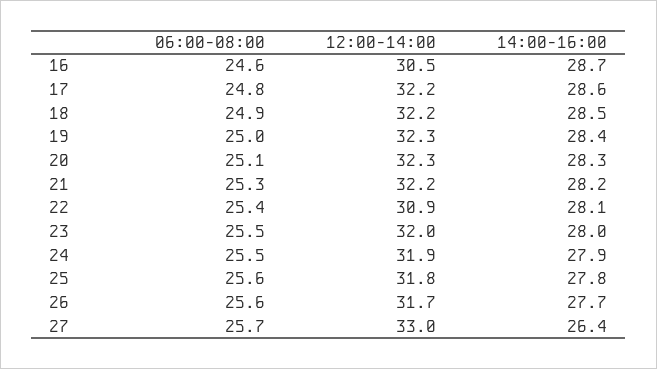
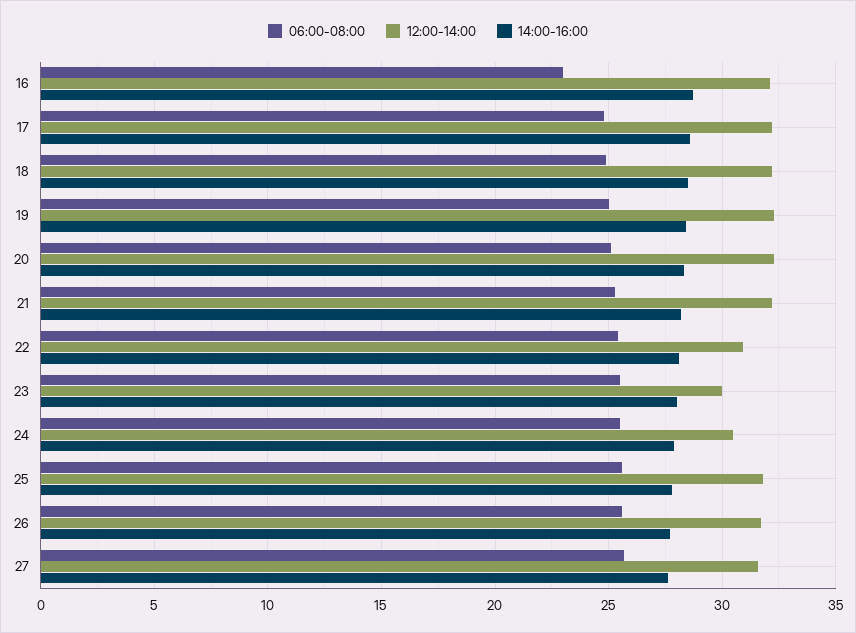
06:00-08:00, 16: 24.6 -> 23
12:00-14:00, 16: 30.5 -> 32
12:00-14:00, 23: 32 -> 30
12:00-14:00, 24: 31.9 -> 30.5
12:00-14:00, 27: 33 -> 31.5
14:00-16:00, 27: 26.4 -> 27.5

